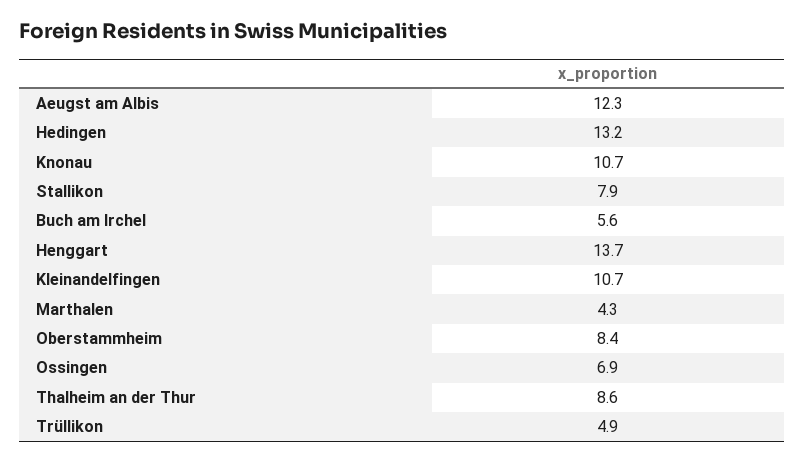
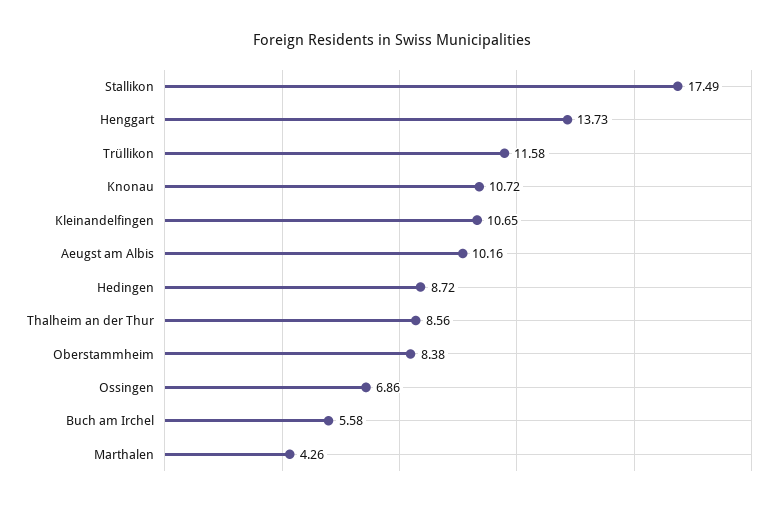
Aeugst am Albis: 12.3 -> 10.16
Hedingen: 13.2 -> 8.72
Stallikon: 7.9 -> 17.49
Trüllikon: 4.9 -> 11.58

